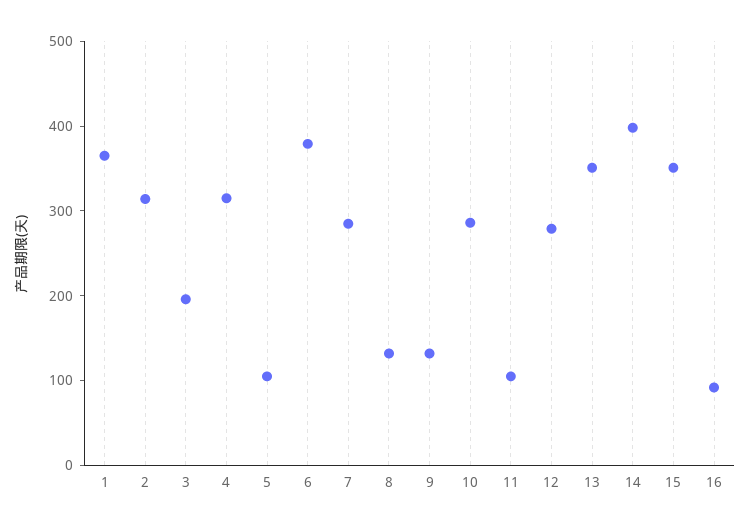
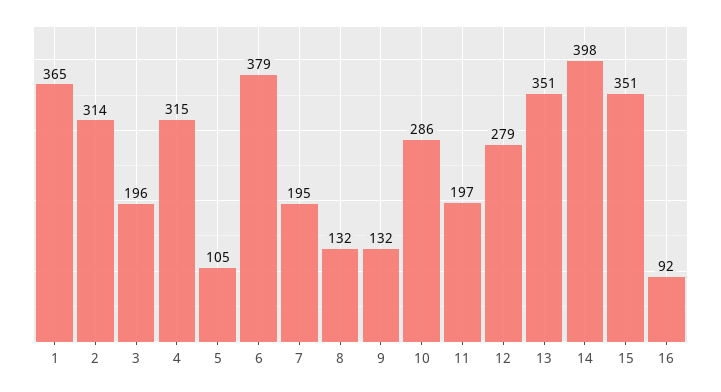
7: 280 -> 195
11: 100 -> 197

